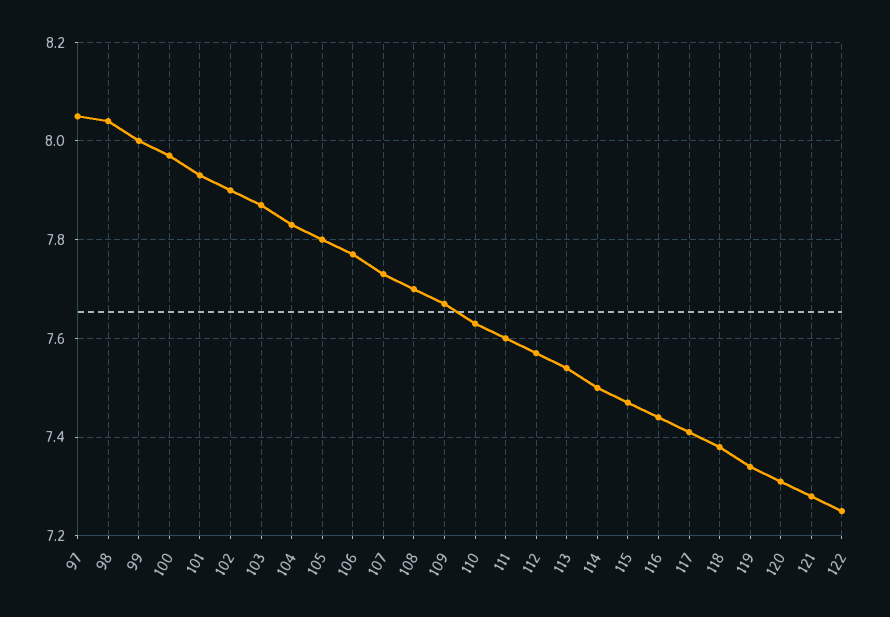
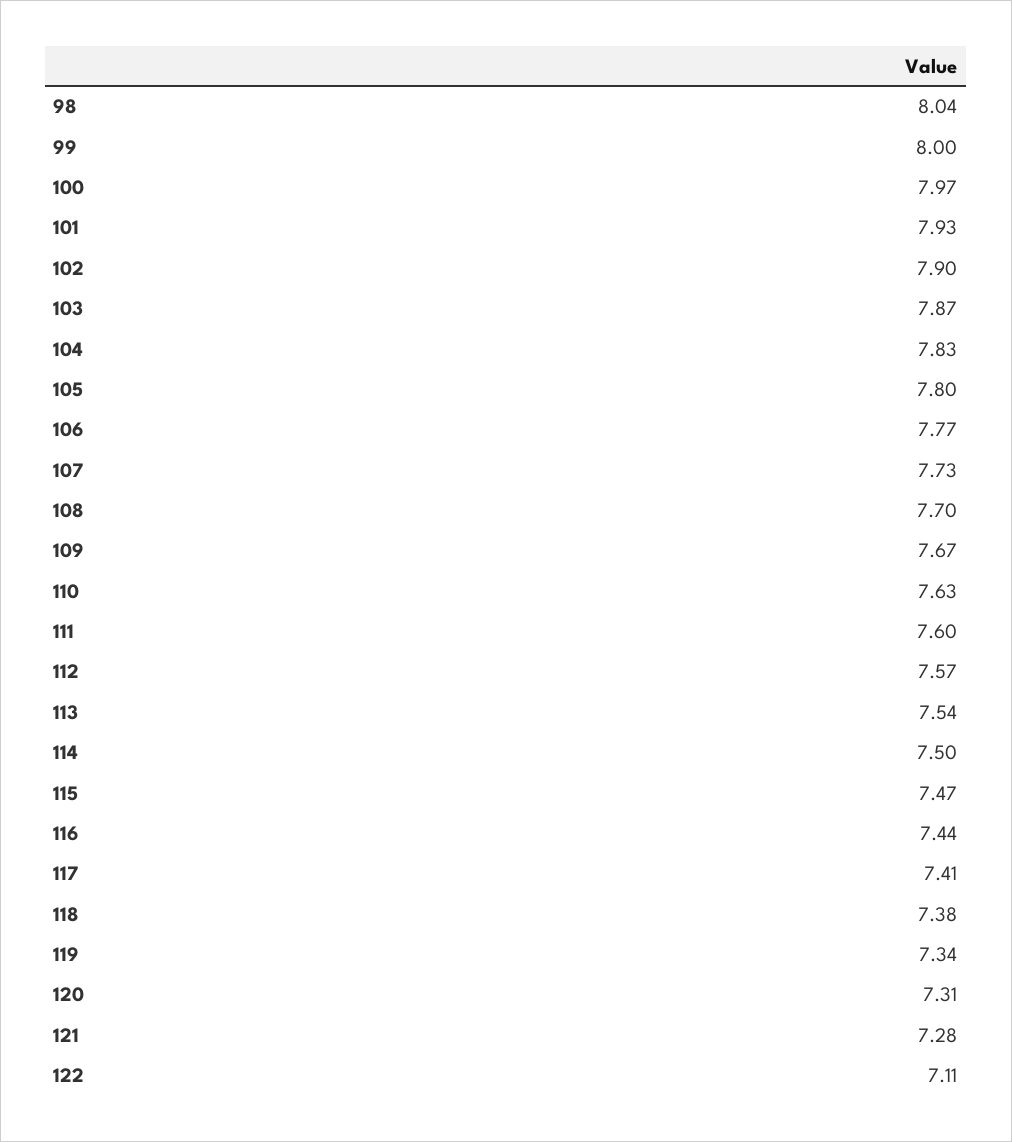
97: 8.05 -> none
122: 7.25 -> 7.11

